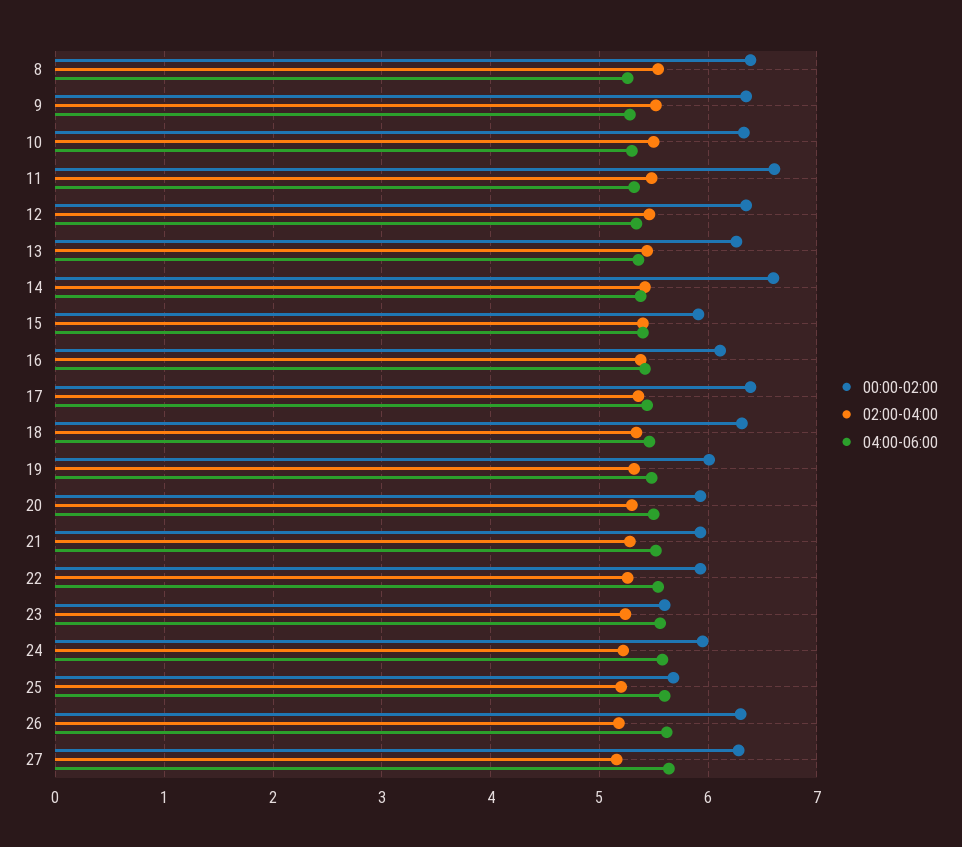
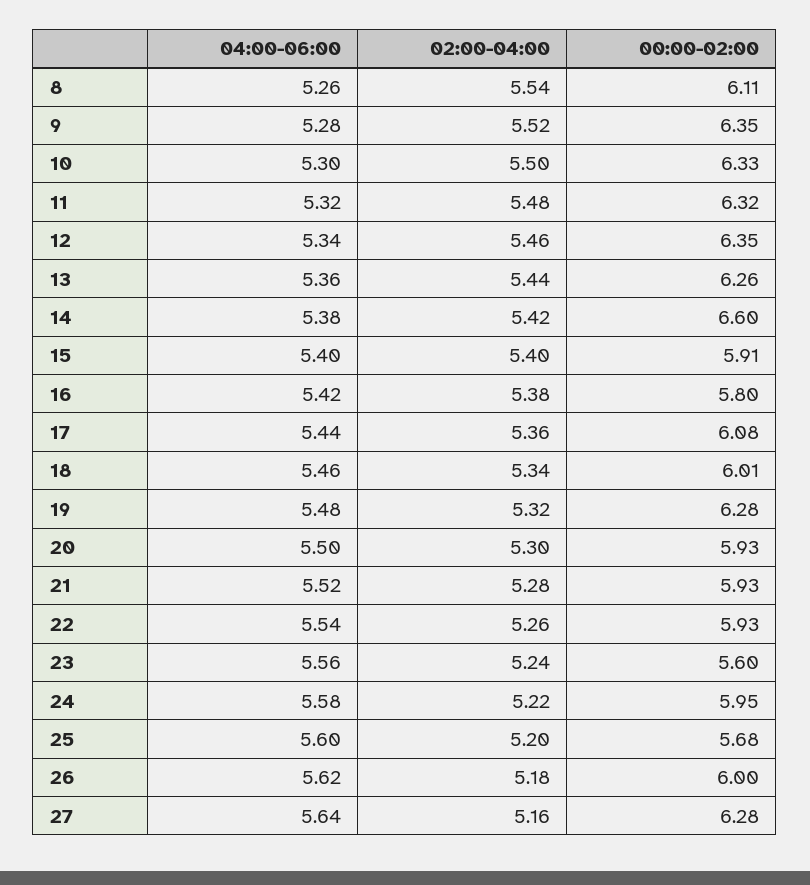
00:00-02:00, 8: 6.4 -> 6.11
00:00-02:00, 11: 6.6 -> 6.32
00:00-02:00, 16: 6.1 -> 5.8
00:00-02:00, 17: 6.4 -> 6.08
00:00-02:00, 18: 6.3 -> 6.01
00:00-02:00, 19: 6 -> 6.28
00:00-02:00, 26: 6.3 -> 6

